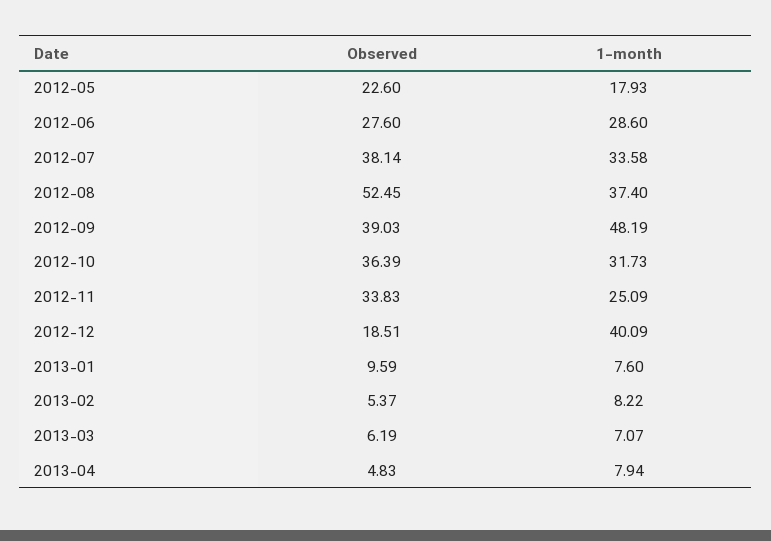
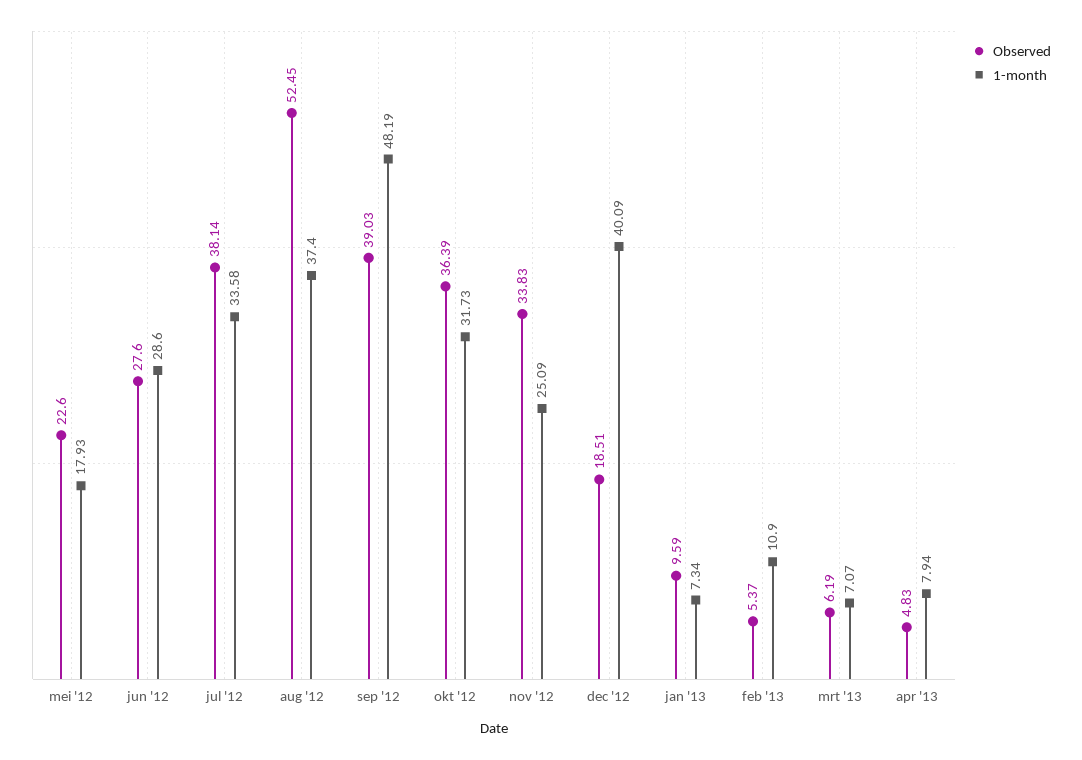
1-month, 2013-01: 7.6 -> 7.34
1-month, 2013-02: 8.22 -> 10.9

